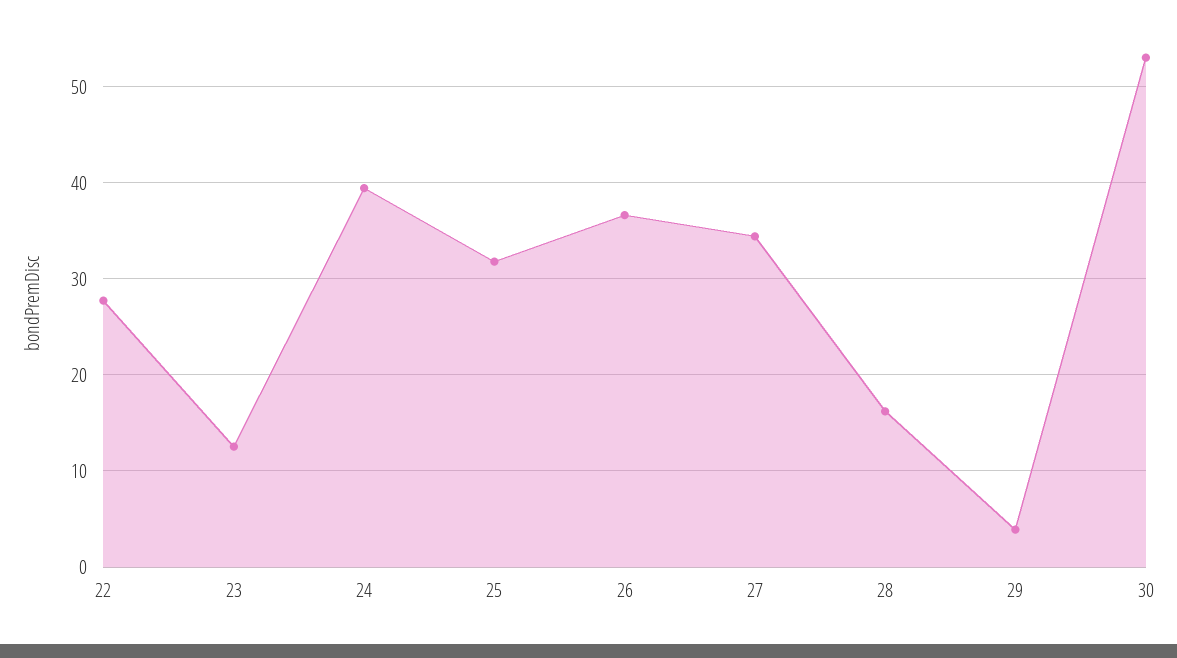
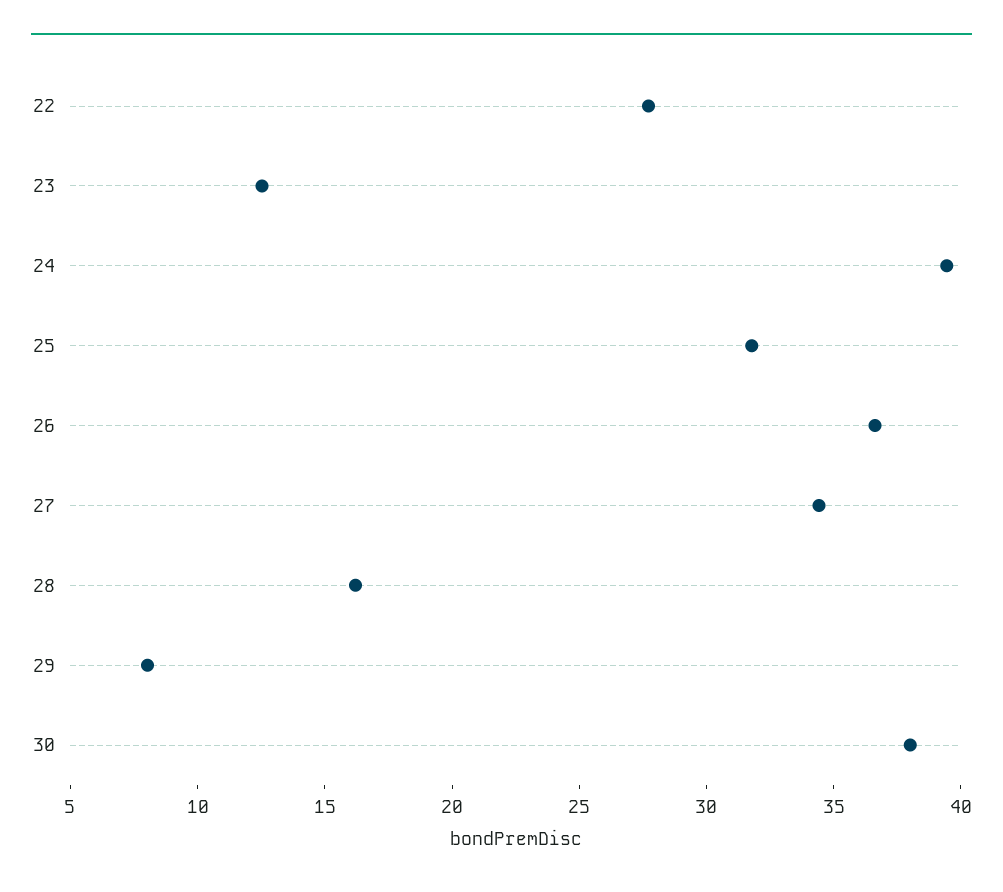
29: 4 -> 8
30: 53 -> 38

